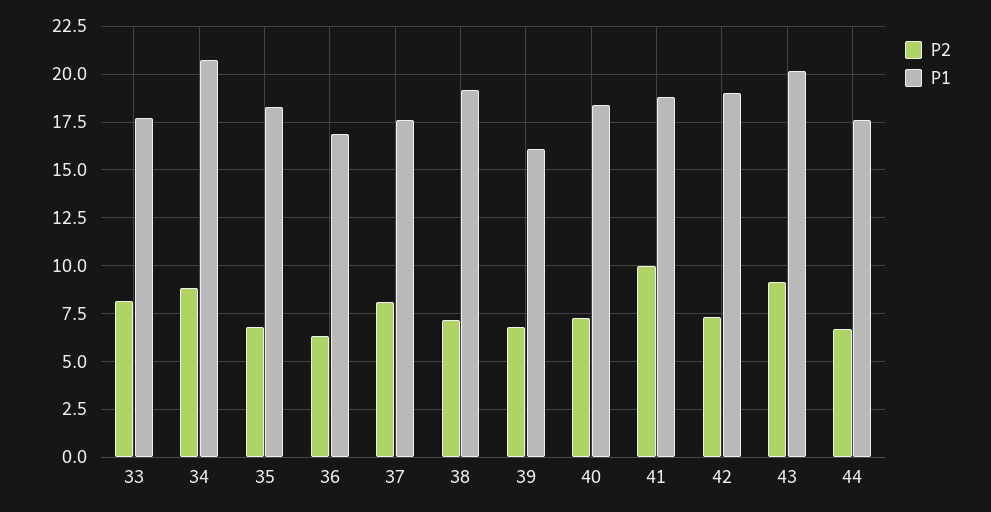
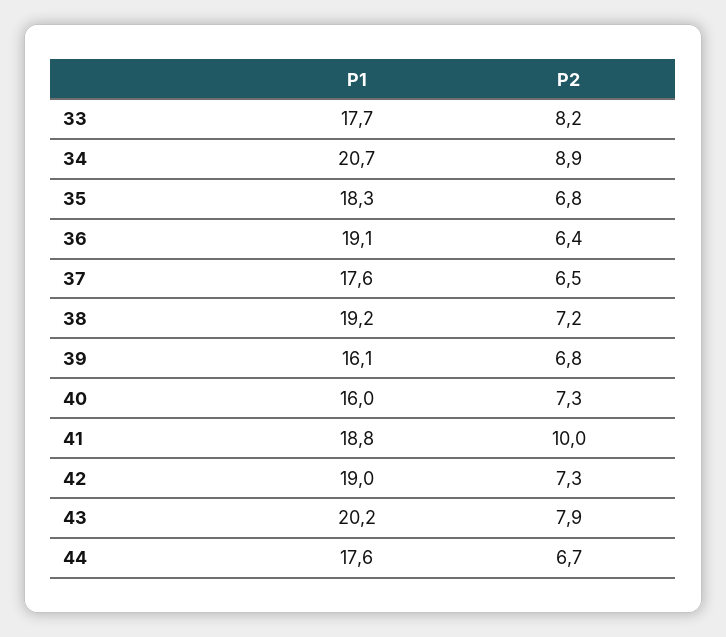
P1, 36: 17 -> 19.1
P2, 37: 8 -> 6.5
P1, 40: 18.5 -> 16
P2, 43: 9 -> 7.9

